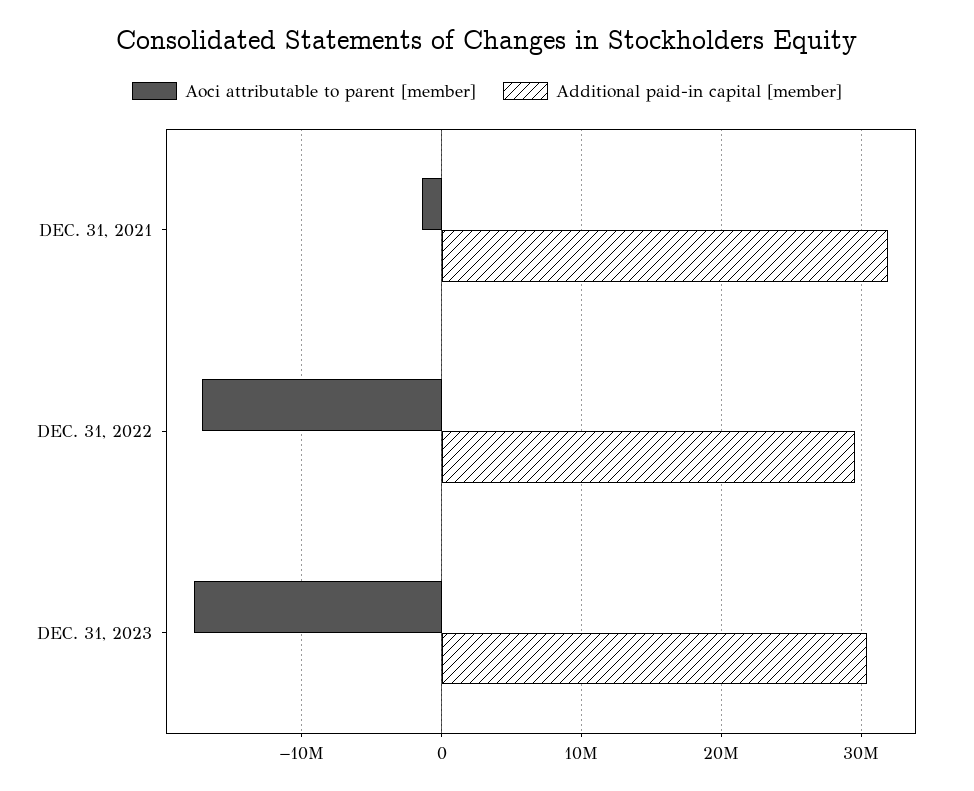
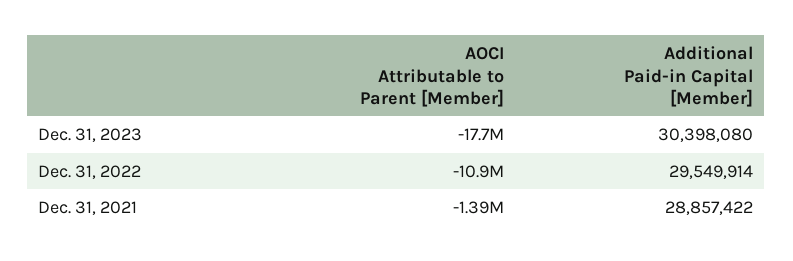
Additional paid-in capital [member], DEC. 31, 2021: 32000000 -> 28857422
Aoci attributable to parent [member], DEC. 31, 2022: -17000000 -> -10900000

